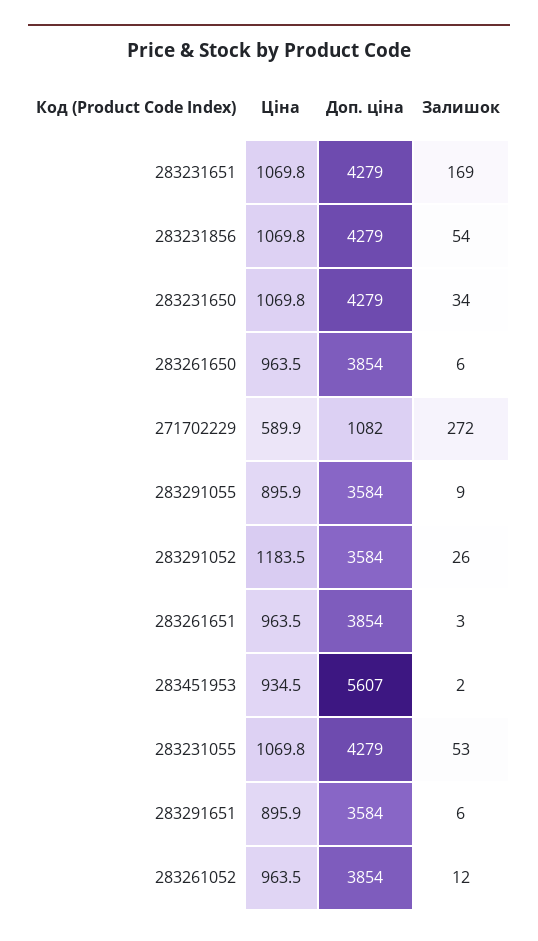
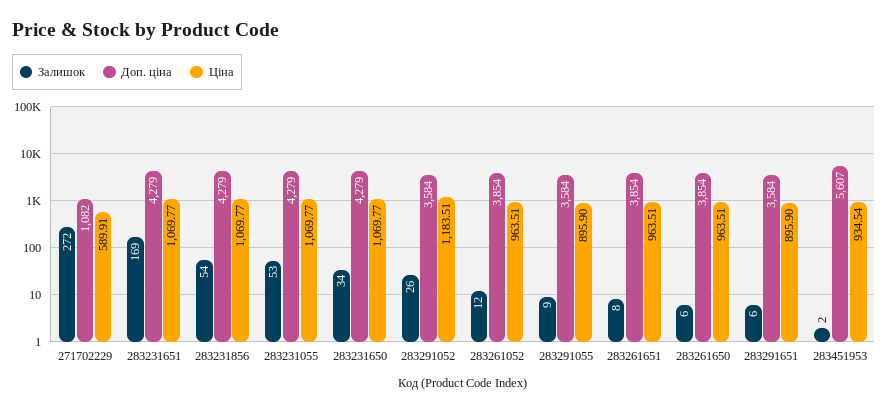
Залишок, 283261651: 3 -> 8

